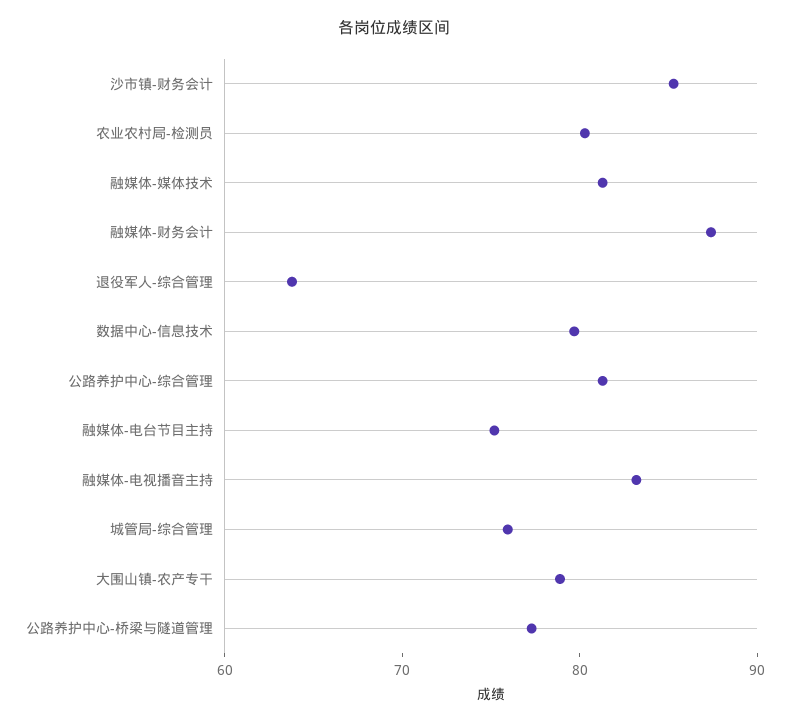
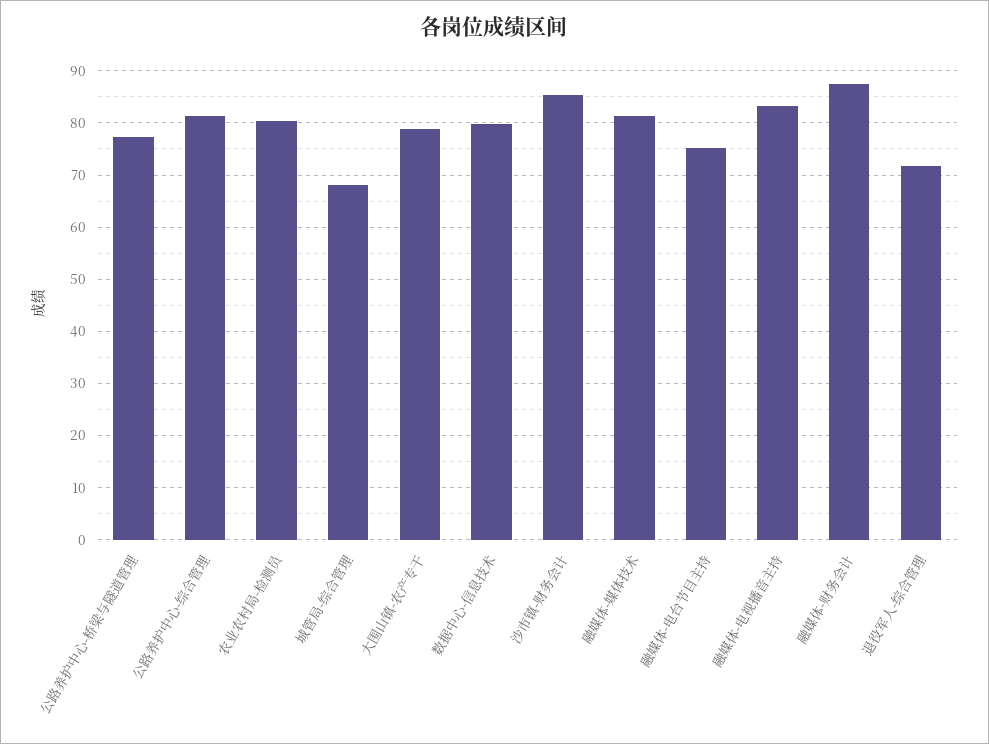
退役军人-综合管理: 64 -> 72
城管局-综合管理: 76 -> 68

